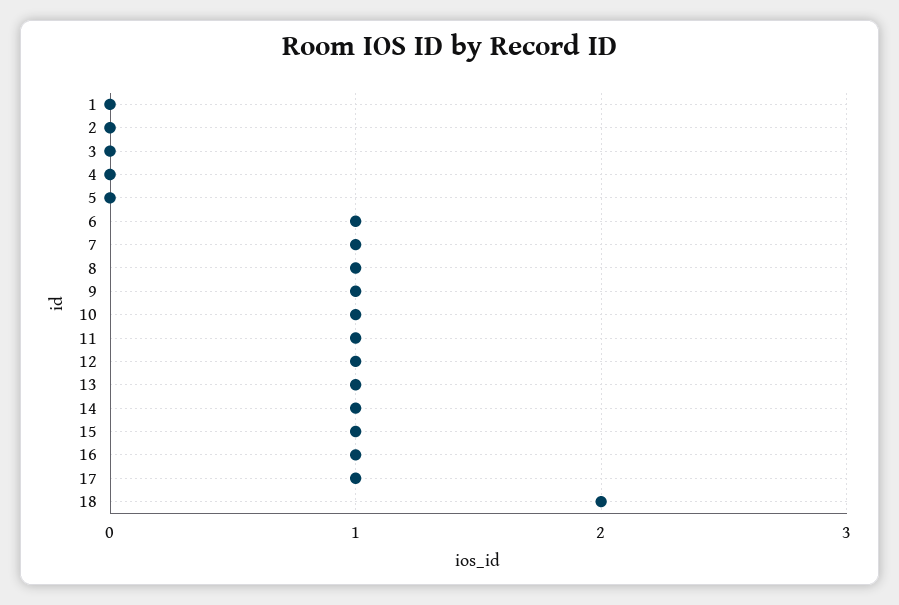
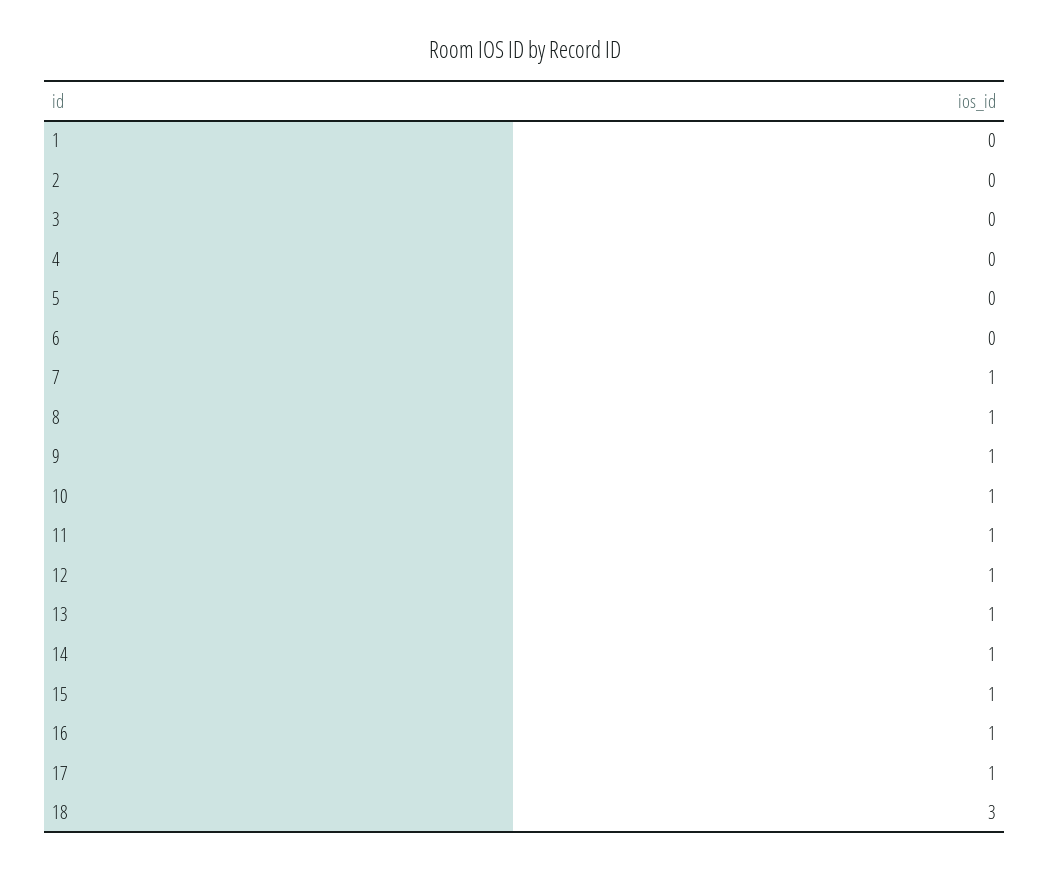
6: 1 -> 0
18: 2 -> 3

